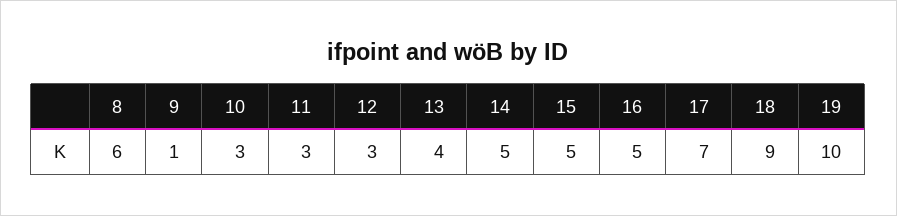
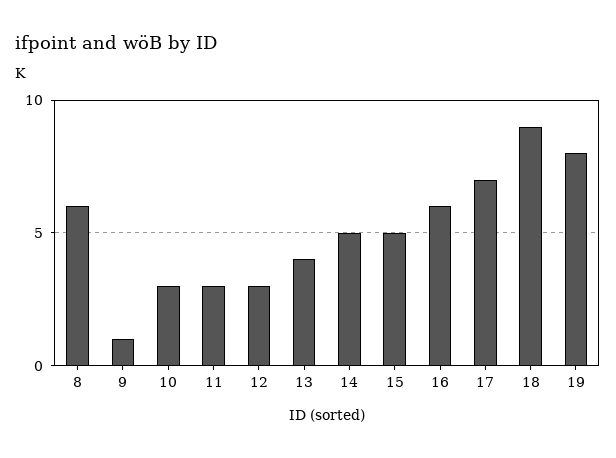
16: 5 -> 6
19: 10 -> 8

